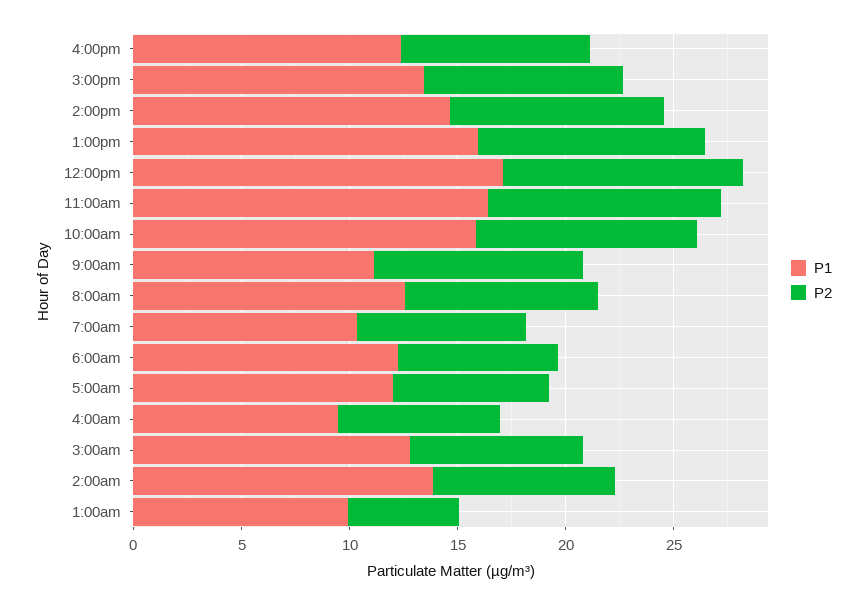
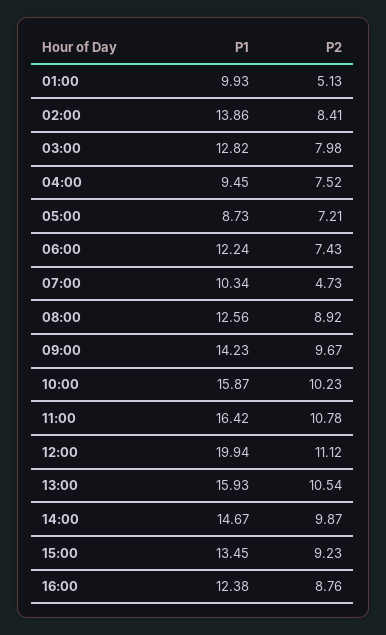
P1, 12:00pm: 17 -> 19.94
P1, 9:00am: 11 -> 14.23
P2, 7:00am: 8 -> 4.73
P1, 5:00am: 12 -> 8.73

